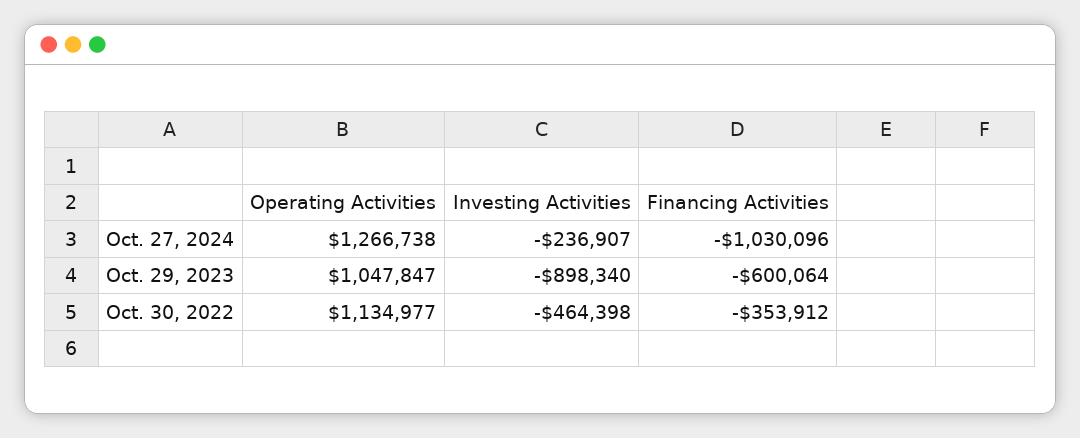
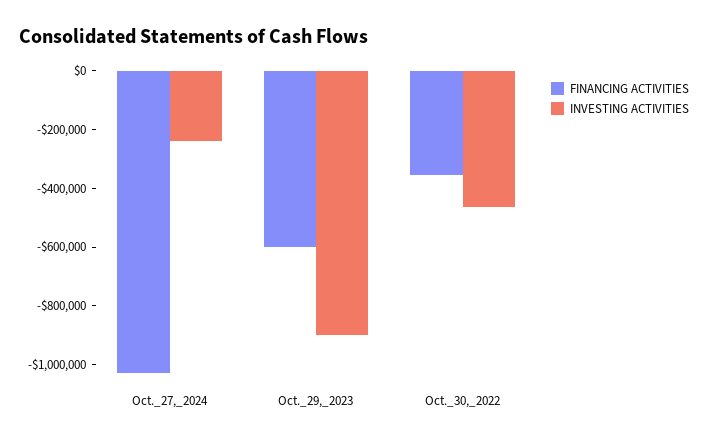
Operating Activities, Oct. 27, 2024: 1266738 -> none
Operating Activities, Oct. 29, 2023: 1047847 -> none
Operating Activities, Oct. 30, 2022: 1134977 -> none

